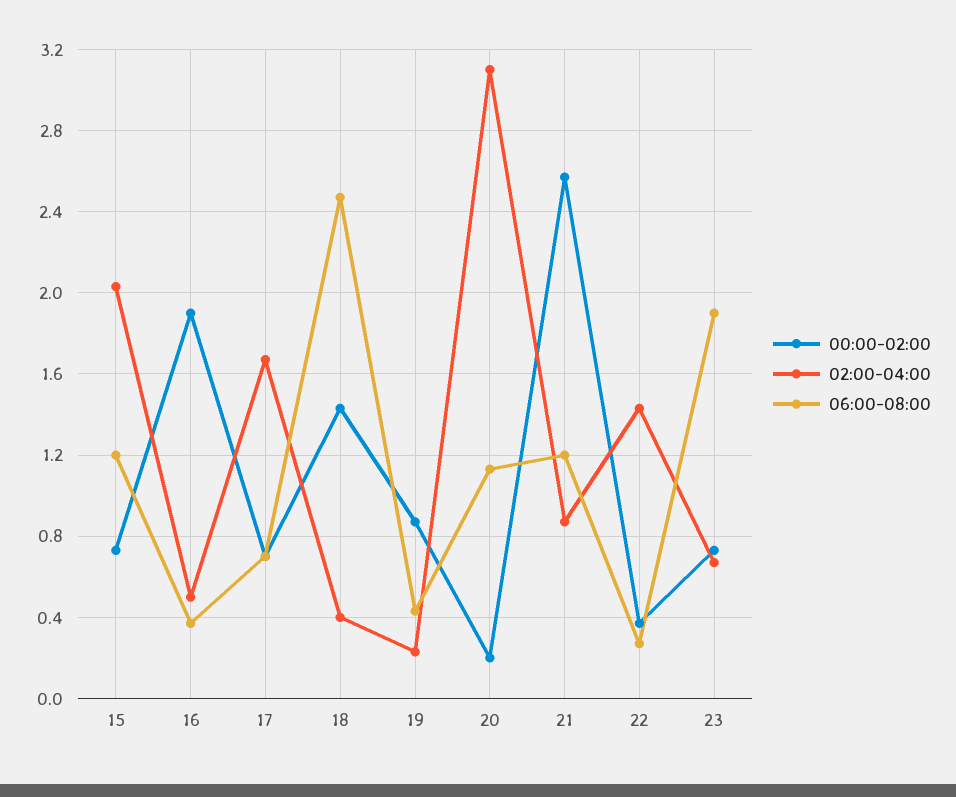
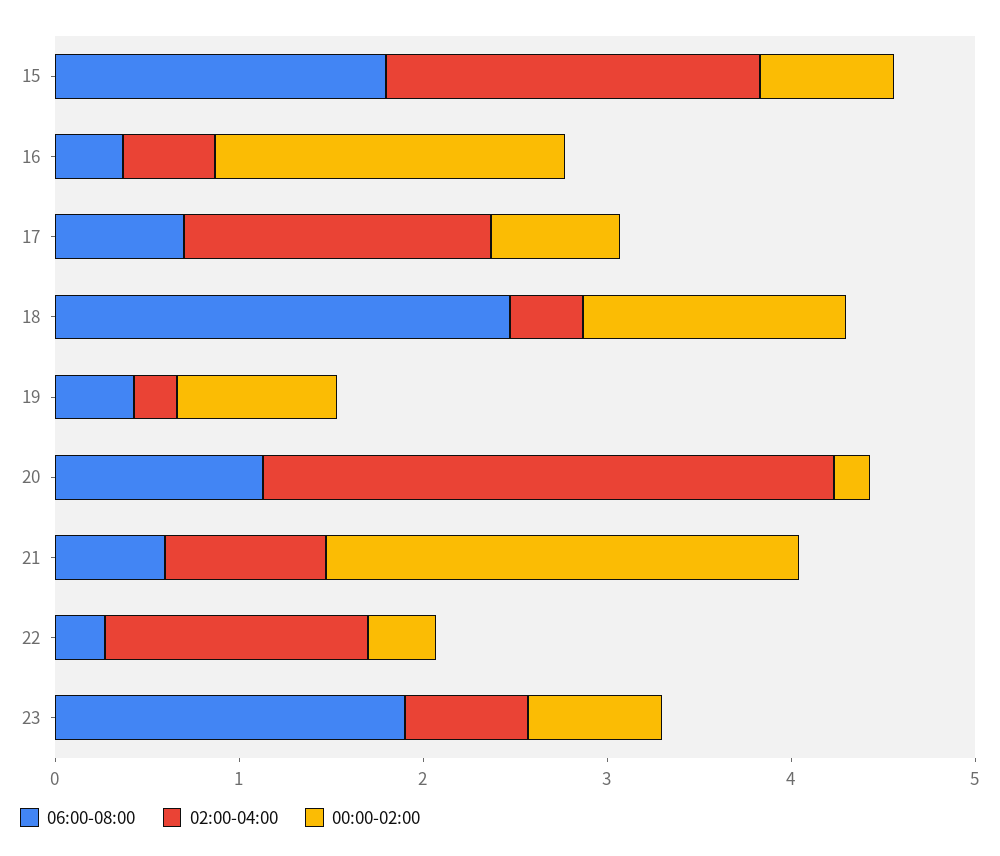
06:00-08:00, 15: 1.2 -> 1.8
06:00-08:00, 21: 1.2 -> 0.6

